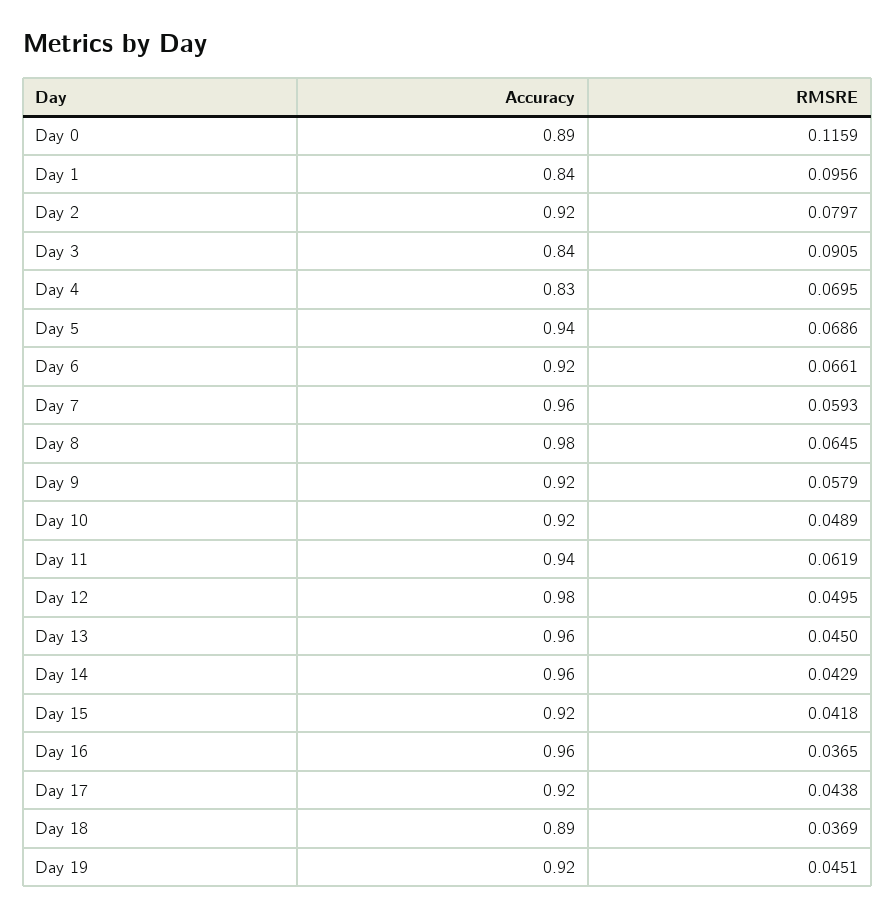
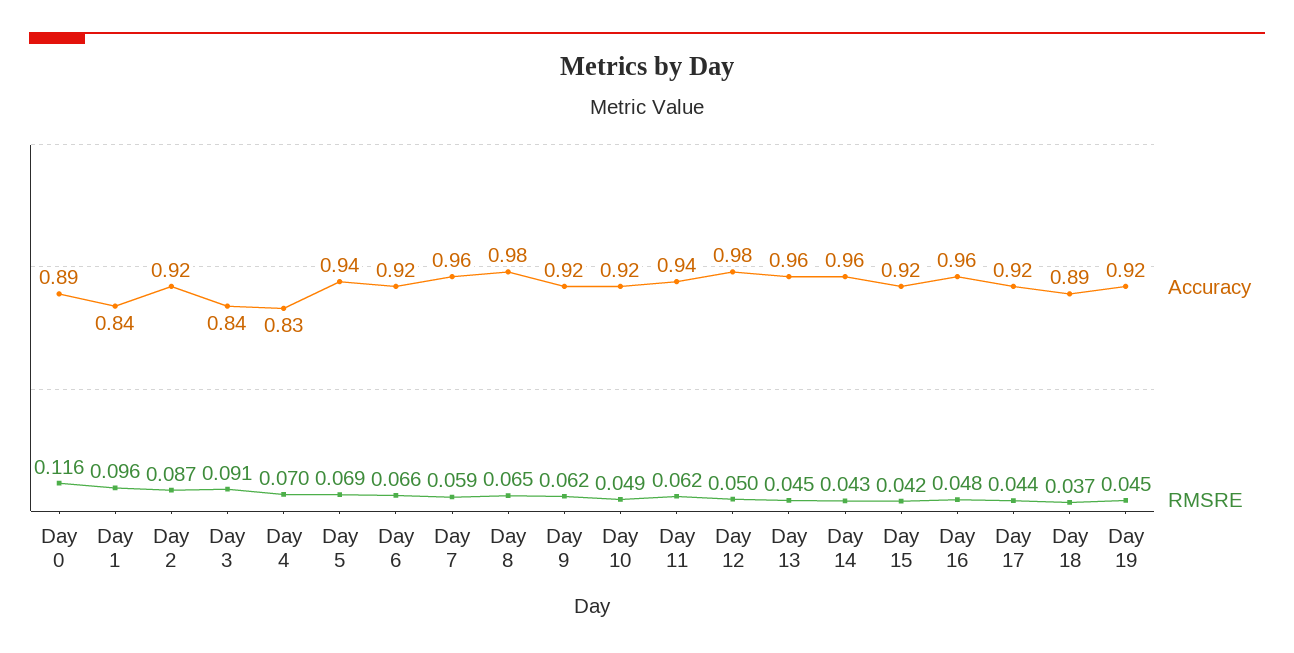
RMSRE, Day 2: 0.0797 -> 0.087
RMSRE, Day 9: 0.0579 -> 0.062
RMSRE, Day 16: 0.0365 -> 0.048

